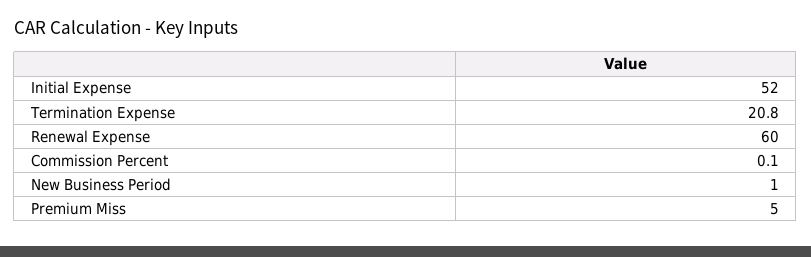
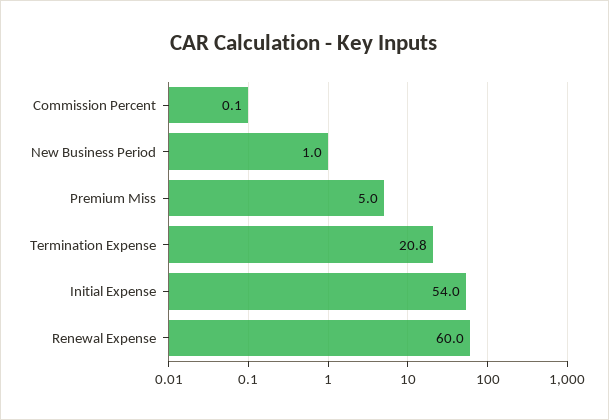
Initial Expense: 52 -> 54

